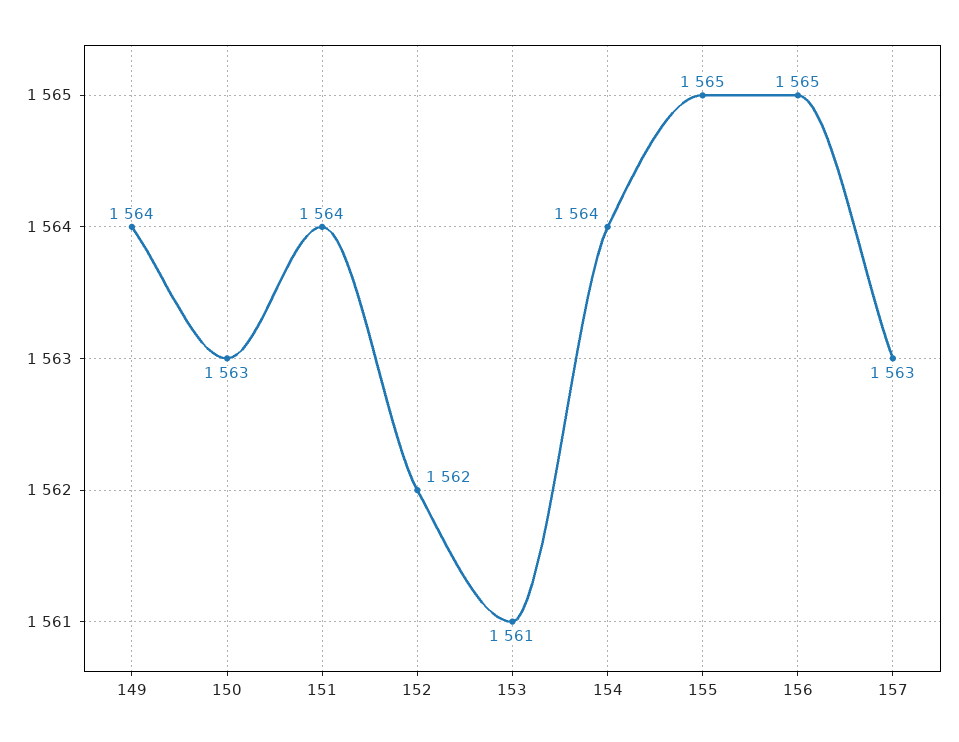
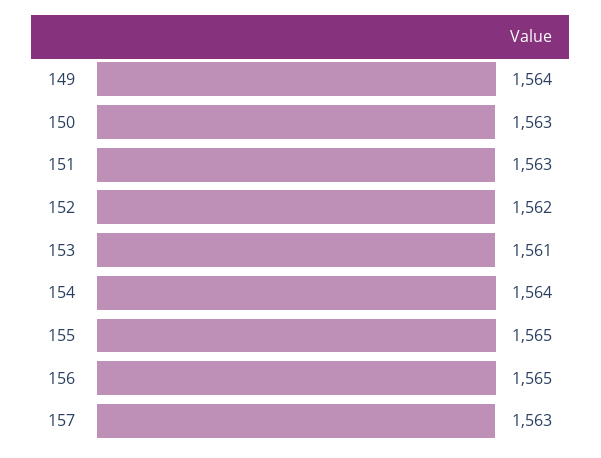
151: 1564 -> 1563

